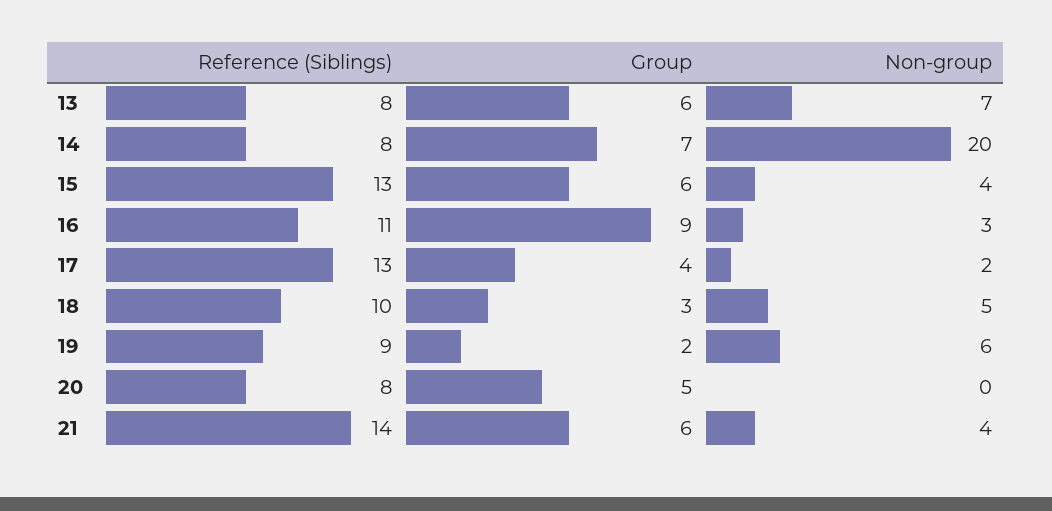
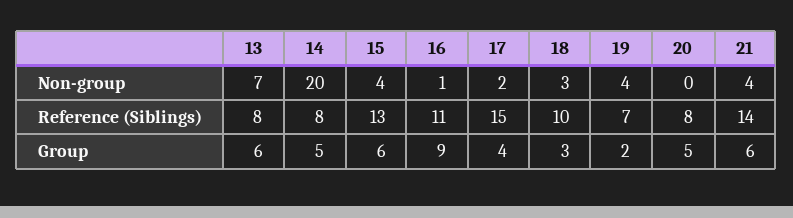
Group, 14: 7 -> 5
Non-group, 16: 3 -> 1
Reference (Siblings), 17: 13 -> 15
Non-group, 18: 5 -> 3
Reference (Siblings), 19: 9 -> 7
Non-group, 19: 6 -> 4

